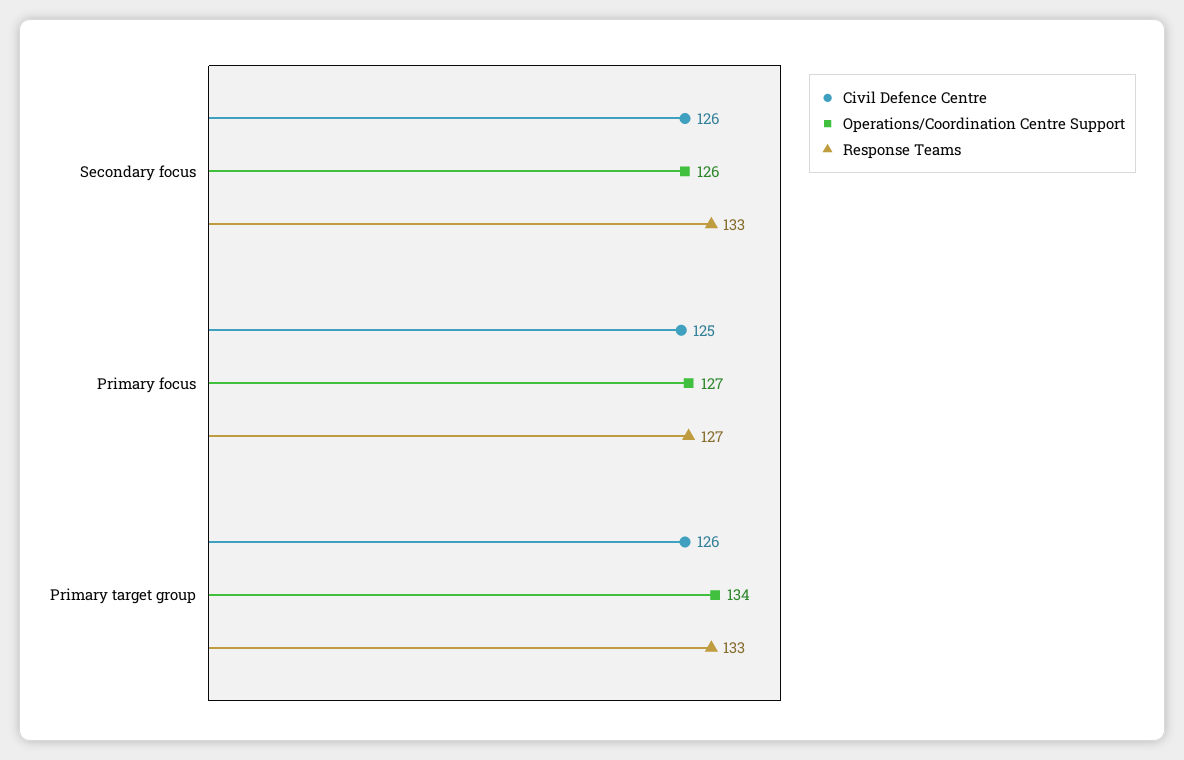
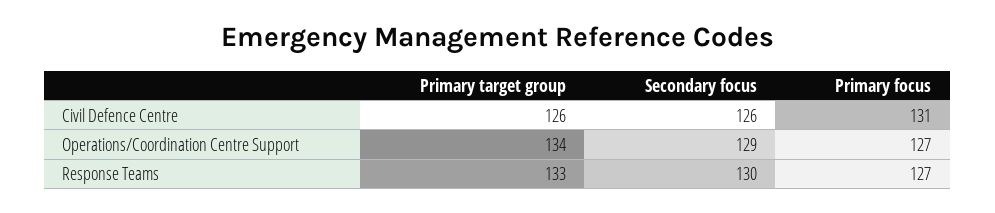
Operations/Coordination Centre Support, Secondary focus: 126 -> 129
Response Teams, Secondary focus: 133 -> 130
Civil Defence Centre, Primary focus: 125 -> 131

